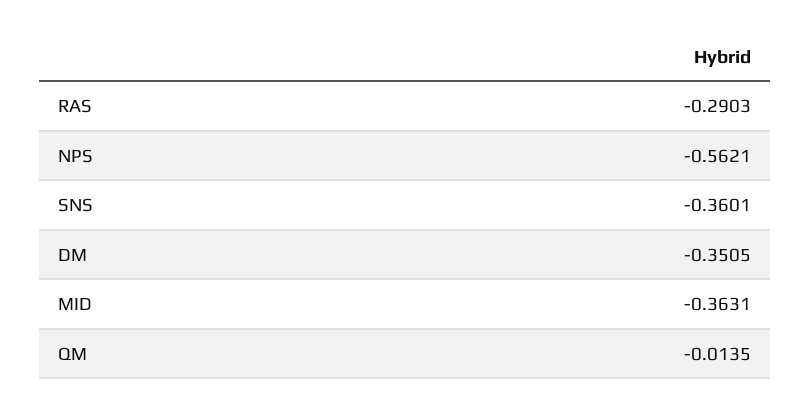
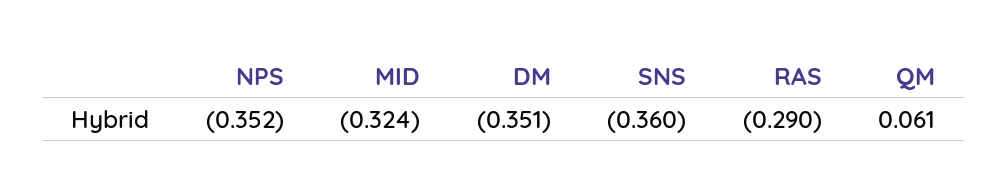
NPS: -0.5621 -> -0.352
MID: -0.3631 -> -0.324
QM: -0.0135 -> 0.061

